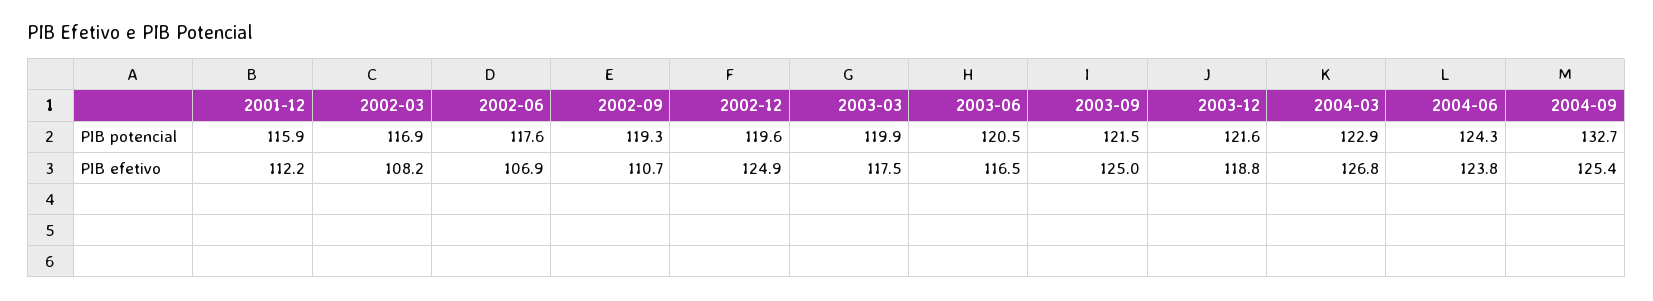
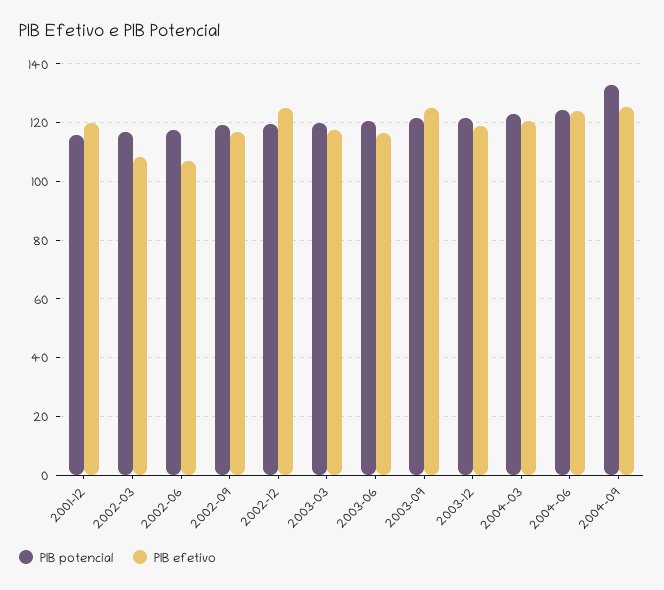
PIB efetivo, 2001-12: 112.2 -> 120
PIB efetivo, 2002-09: 110.7 -> 117.5
PIB efetivo, 2004-03: 126.8 -> 120

